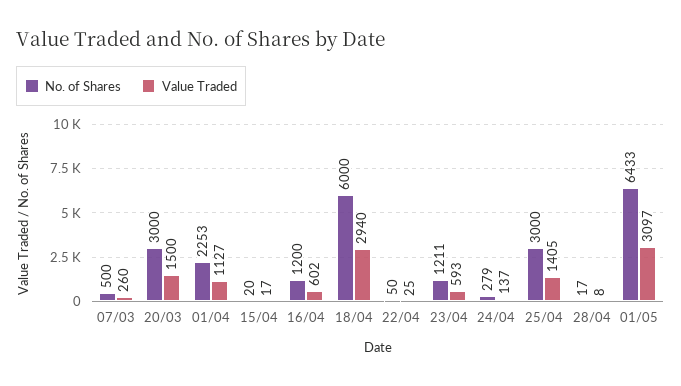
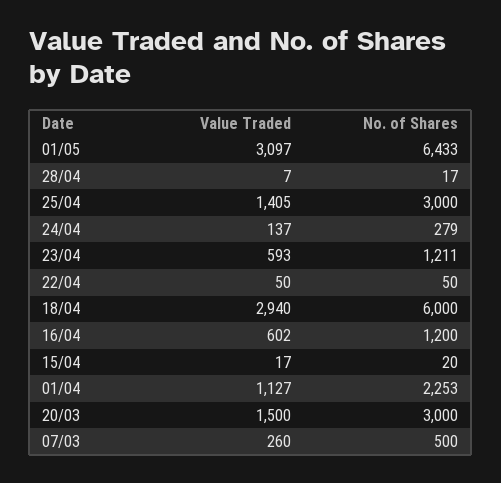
Value Traded, 22/04: 25 -> 50
Value Traded, 28/04: 8 -> 7

